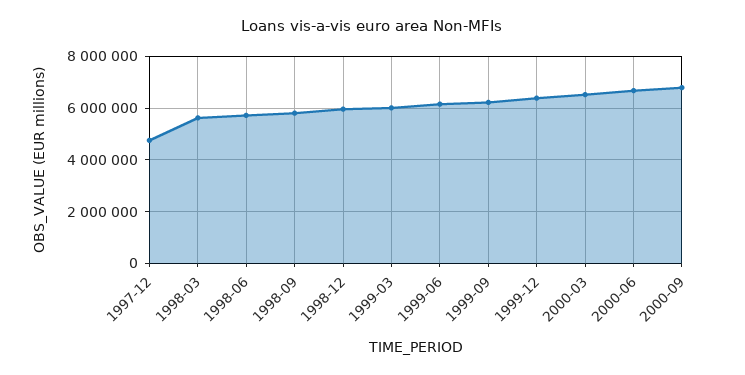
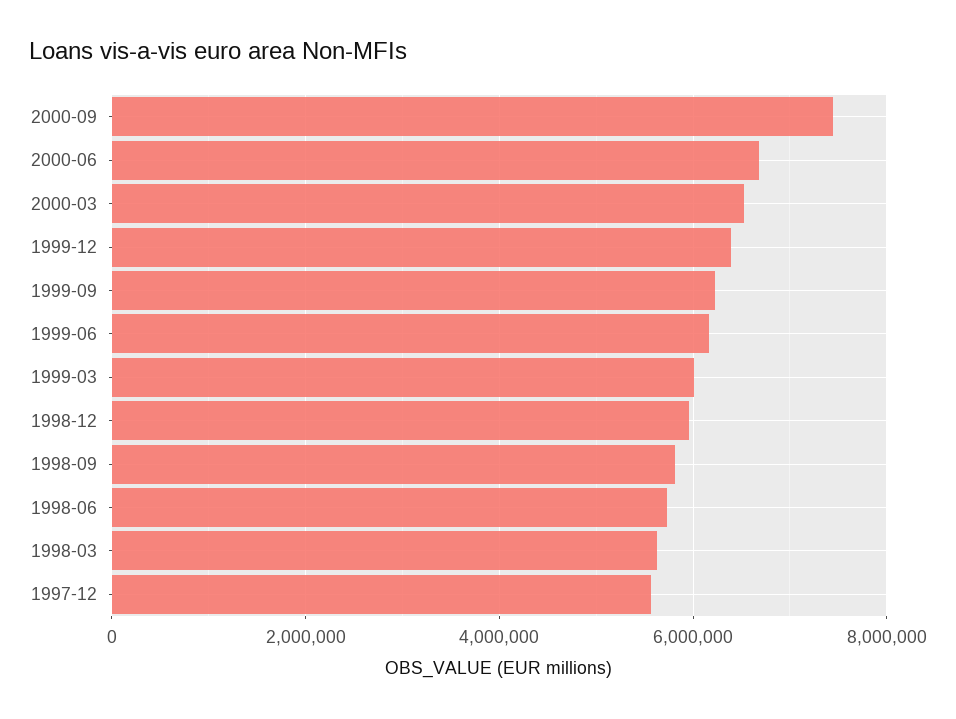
1997-12: 4750000 -> 5600000
2000-09: 6750000 -> 7400000

